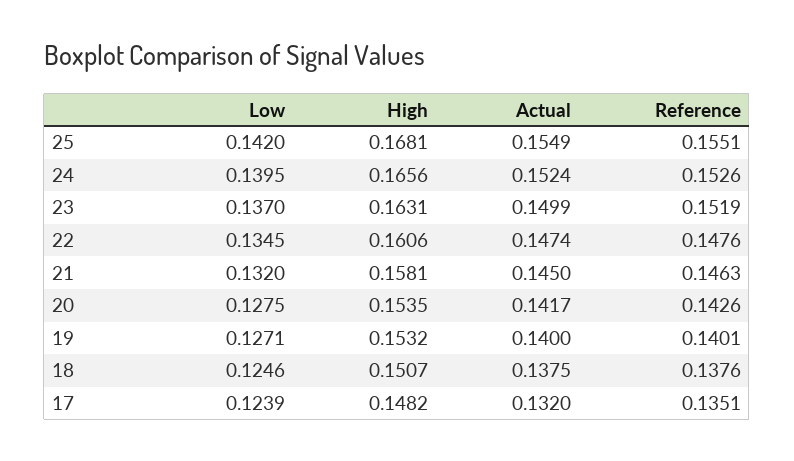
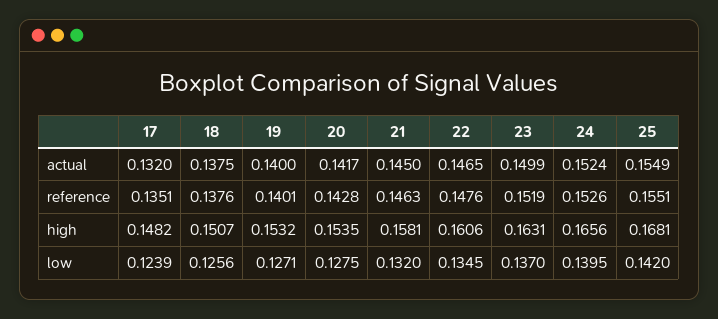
Actual, 22: 0.1474 -> 0.1465
Reference, 20: 0.1426 -> 0.1428
Low, 18: 0.1246 -> 0.1256

